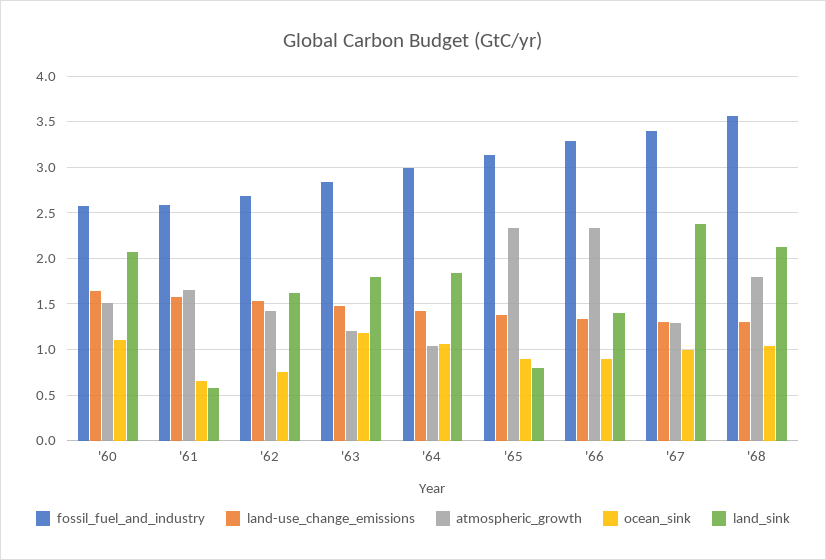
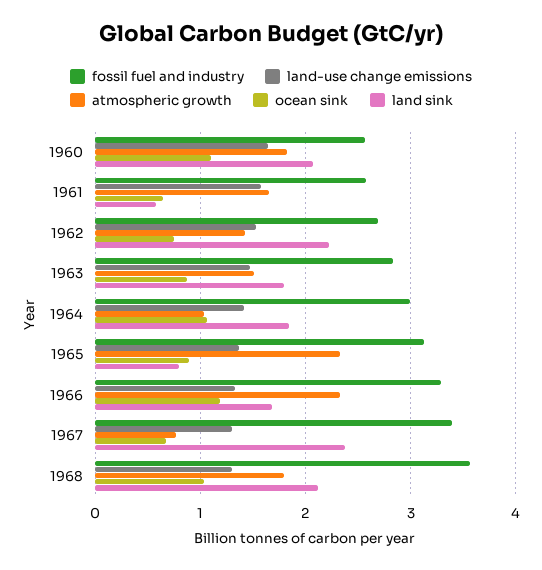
atmospheric_growth, '60: 1.5 -> 1.8
land_sink, '62: 1.6 -> 2.2
atmospheric_growth, '63: 1.2 -> 1.5
ocean_sink, '63: 1.2 -> 0.9
ocean_sink, '66: 0.9 -> 1.2
land_sink, '66: 1.4 -> 1.7
atmospheric_growth, '67: 1.3 -> 0.8
ocean_sink, '67: 1 -> 0.7

